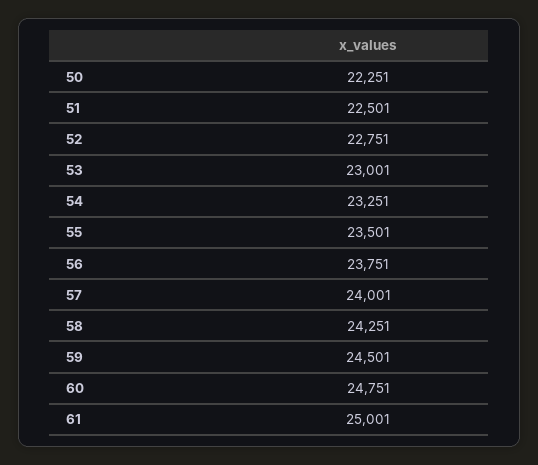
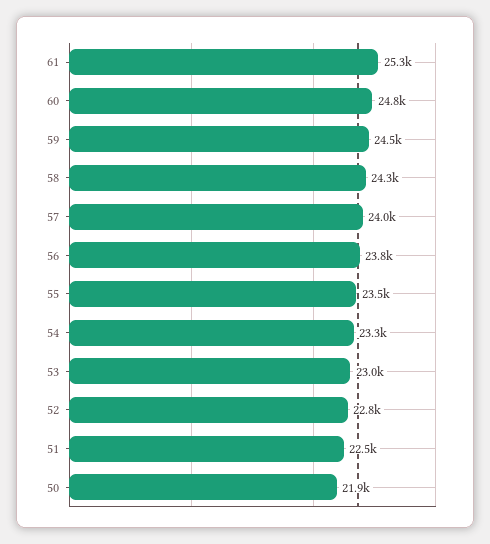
50: 22251 -> 21900
61: 25001 -> 25300

